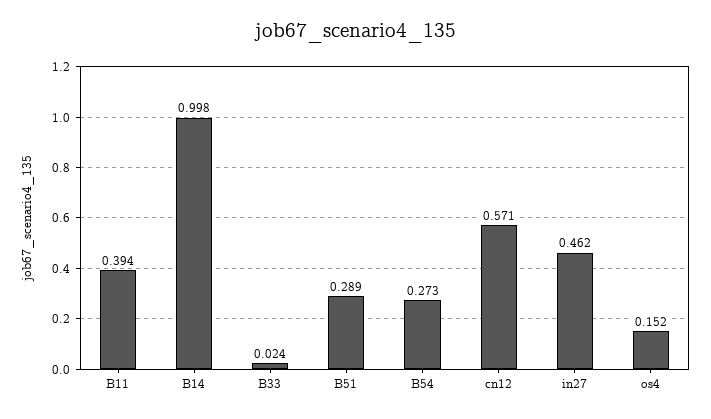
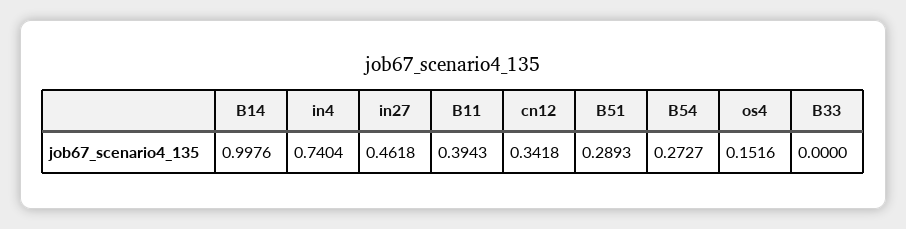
B33: 0.024 -> 0
cn12: 0.571 -> 0.3418
in4: none -> 0.7404

